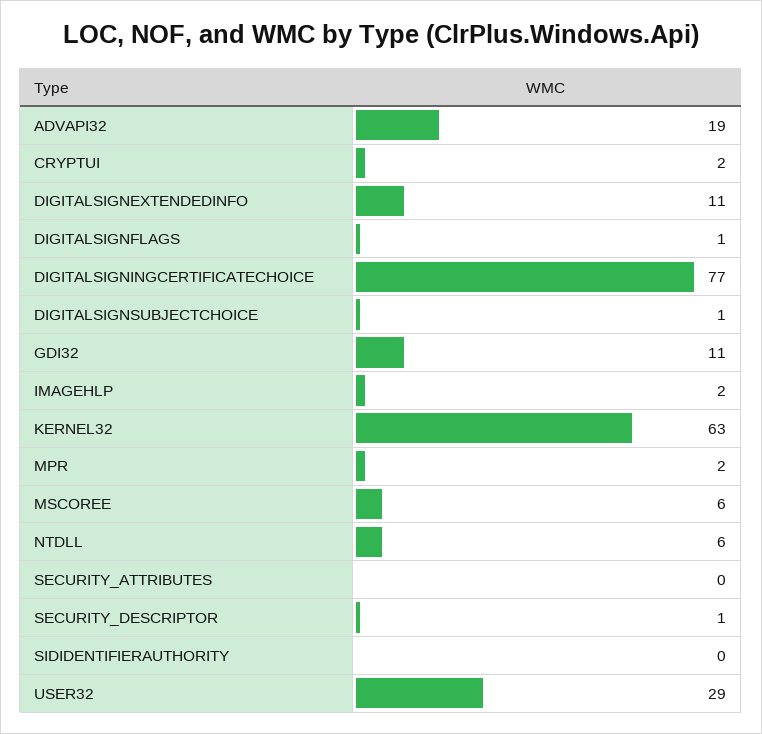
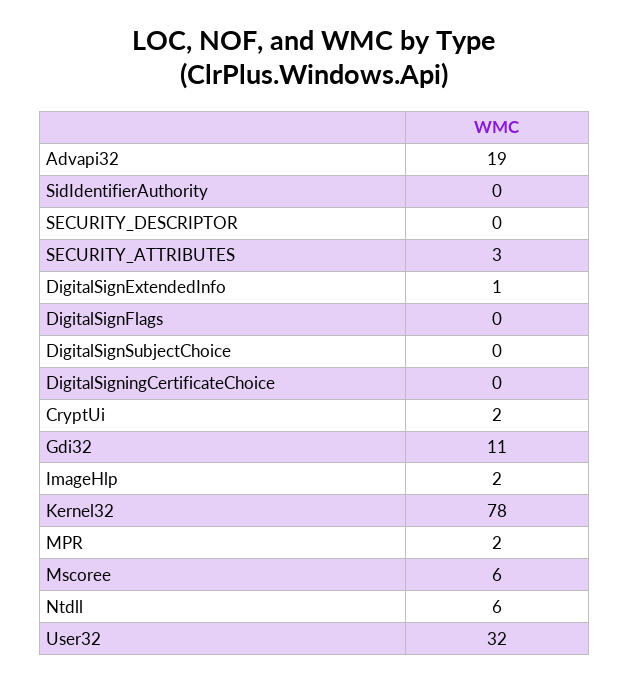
DIGITALSIGNEXTENDEDINFO: 11 -> 1
DIGITALSIGNFLAGS: 1 -> 0
DIGITALSIGNINGCERTIFICATECHOICE: 77 -> 0
DIGITALSIGNSUBJECTCHOICE: 1 -> 0
KERNEL32: 63 -> 78
SECURITY_ATTRIBUTES: 0 -> 3
SECURITY_DESCRIPTOR: 1 -> 0
USER32: 29 -> 32

